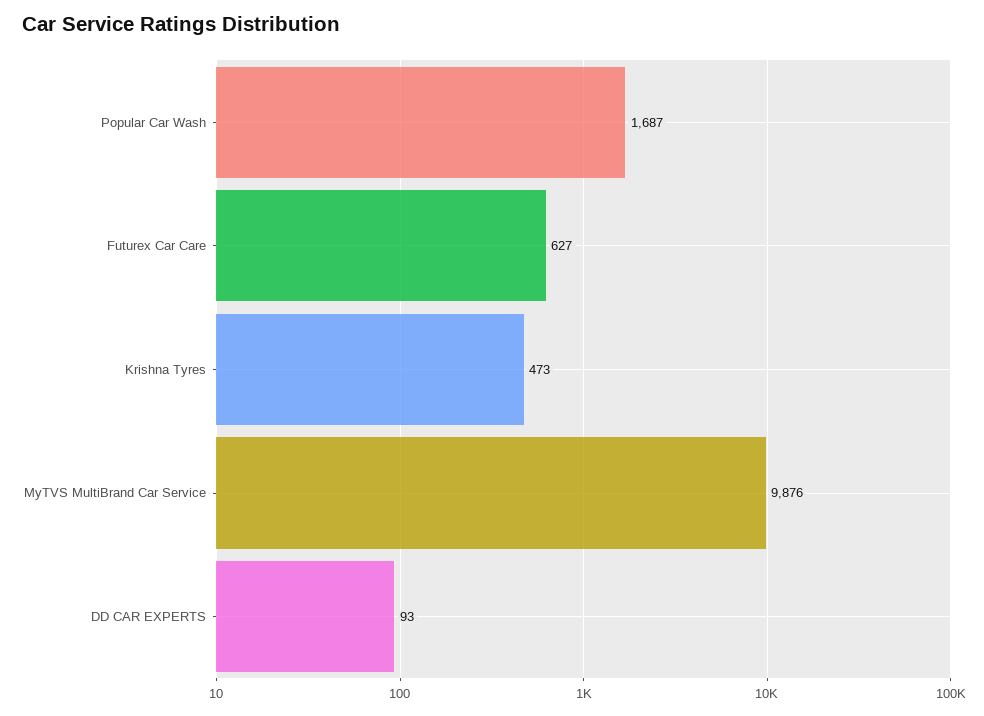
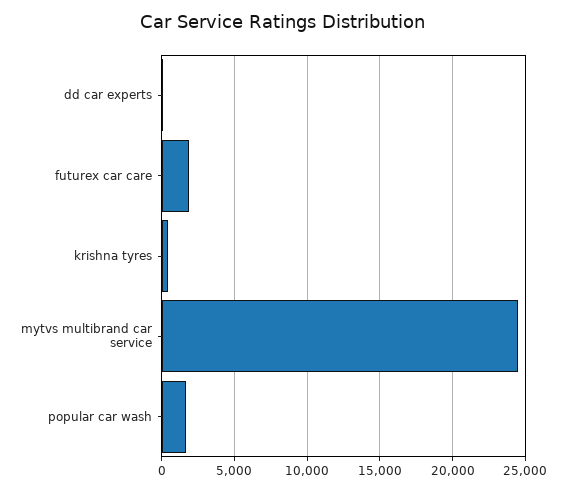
Futurex Car Care: 627 -> 2000
MyTVS MultiBrand Car Service: 9876 -> 24500

